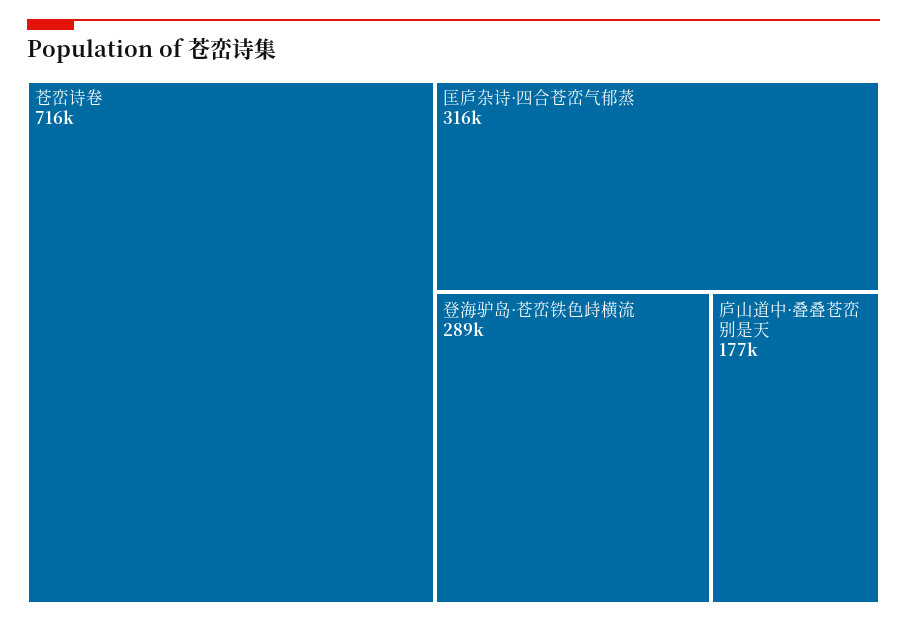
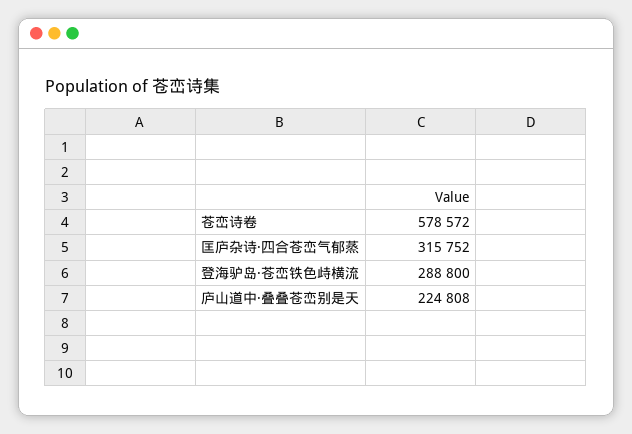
苍峦诗卷: 716000 -> 578572
庐山道中·叠叠苍峦别是天: 177000 -> 224808

